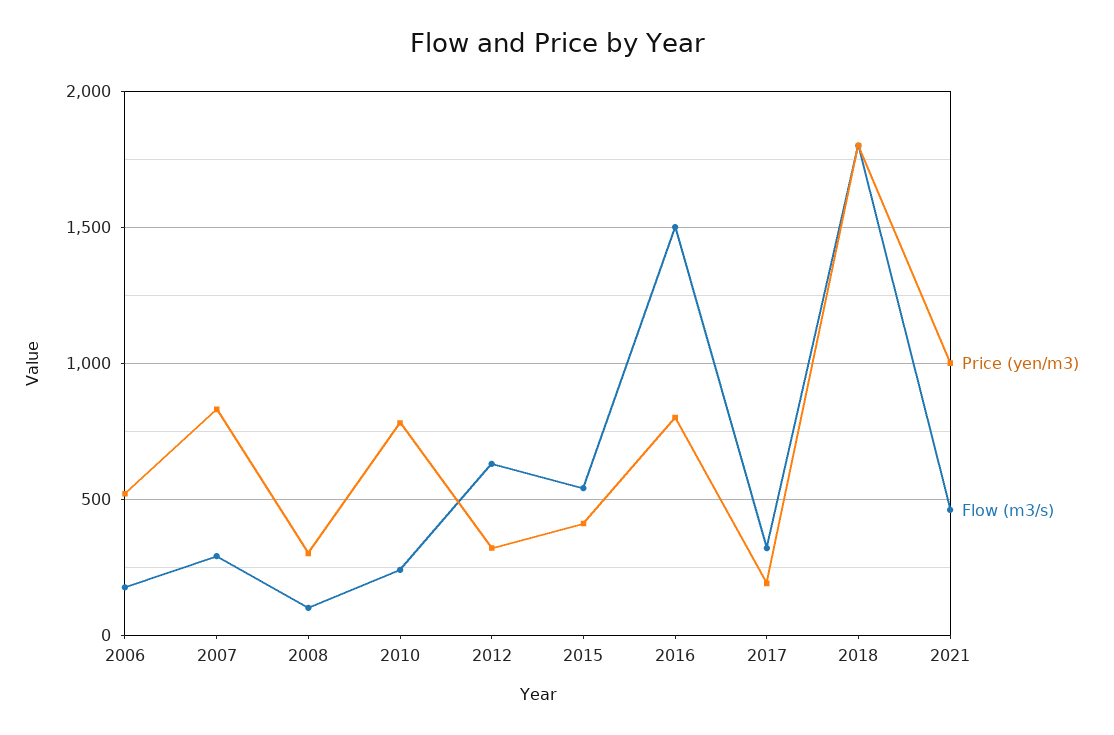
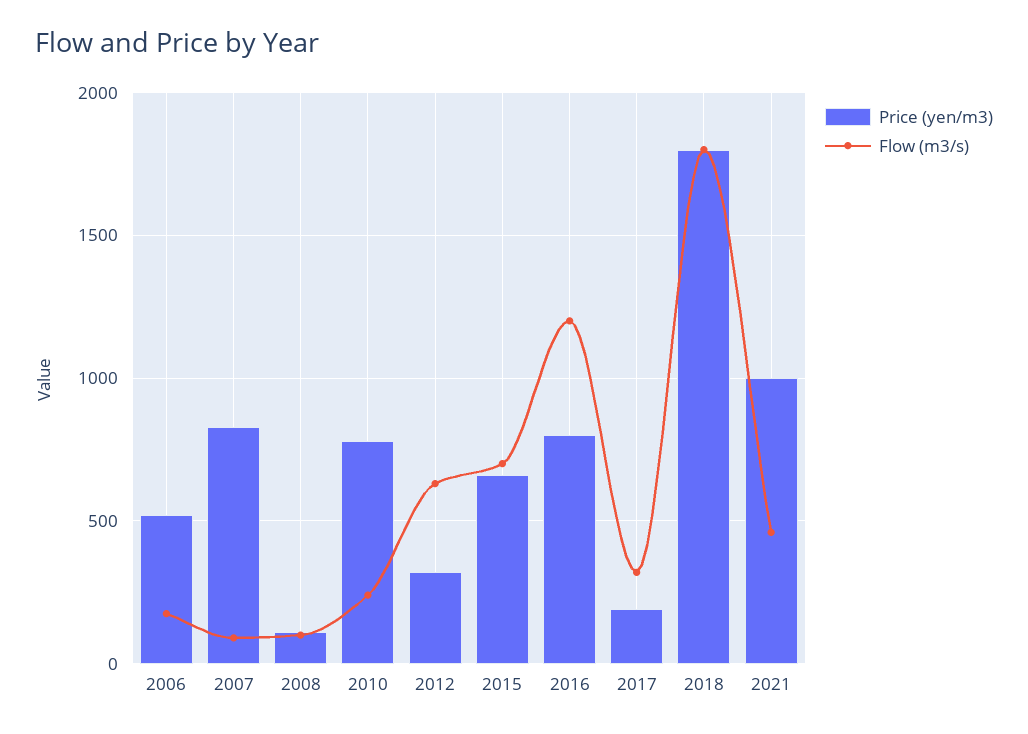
Flow (m3/s), 2007: 300 -> 100
Price (yen/m3), 2008: 300 -> 100
Price (yen/m3), 2015: 400 -> 650
Flow (m3/s), 2015: 550 -> 700
Flow (m3/s), 2016: 1500 -> 1200

